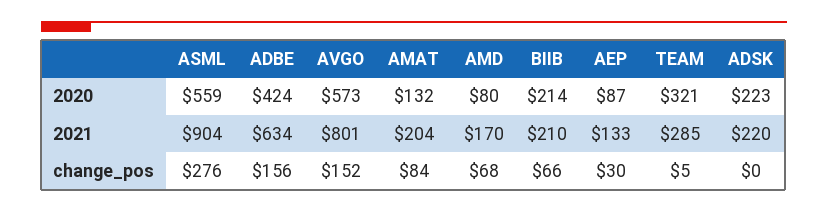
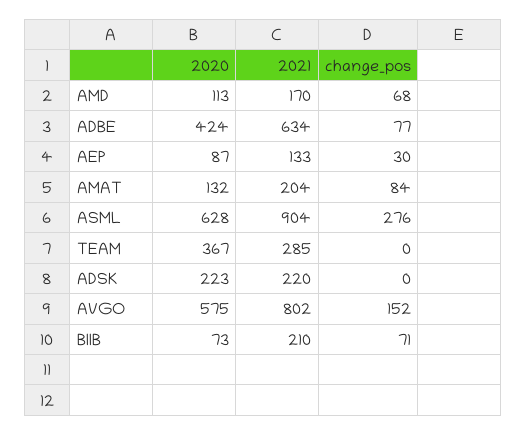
ASML, 2020: 559 -> 628
AVGO, 2020: 573 -> 575
AMD, 2020: 80 -> 113
BIIB, 2020: 214 -> 73
TEAM, 2020: 321 -> 367
AVGO, 2021: 801 -> 802
ADBE, change_pos: 156 -> 77
BIIB, change_pos: 66 -> 71
TEAM, change_pos: 5 -> 0

